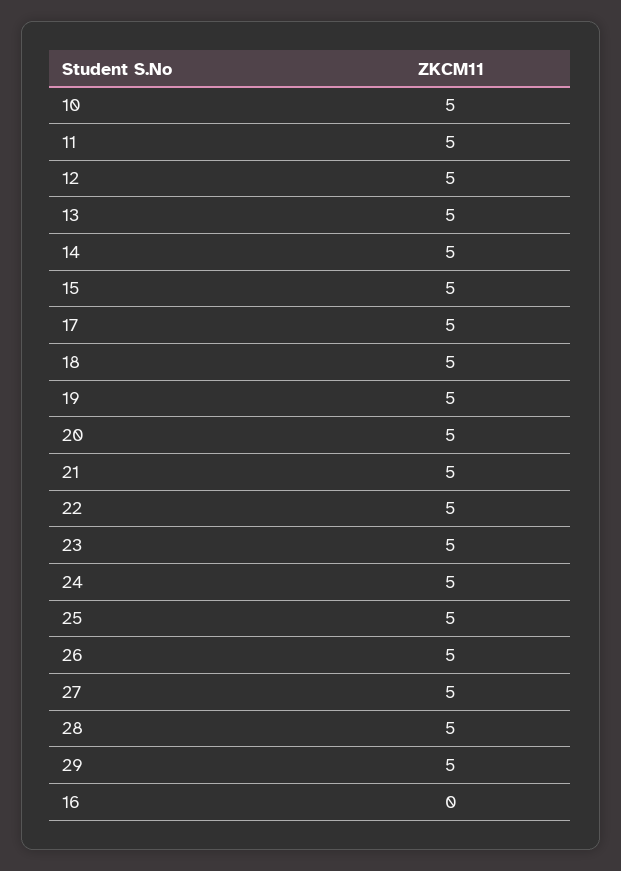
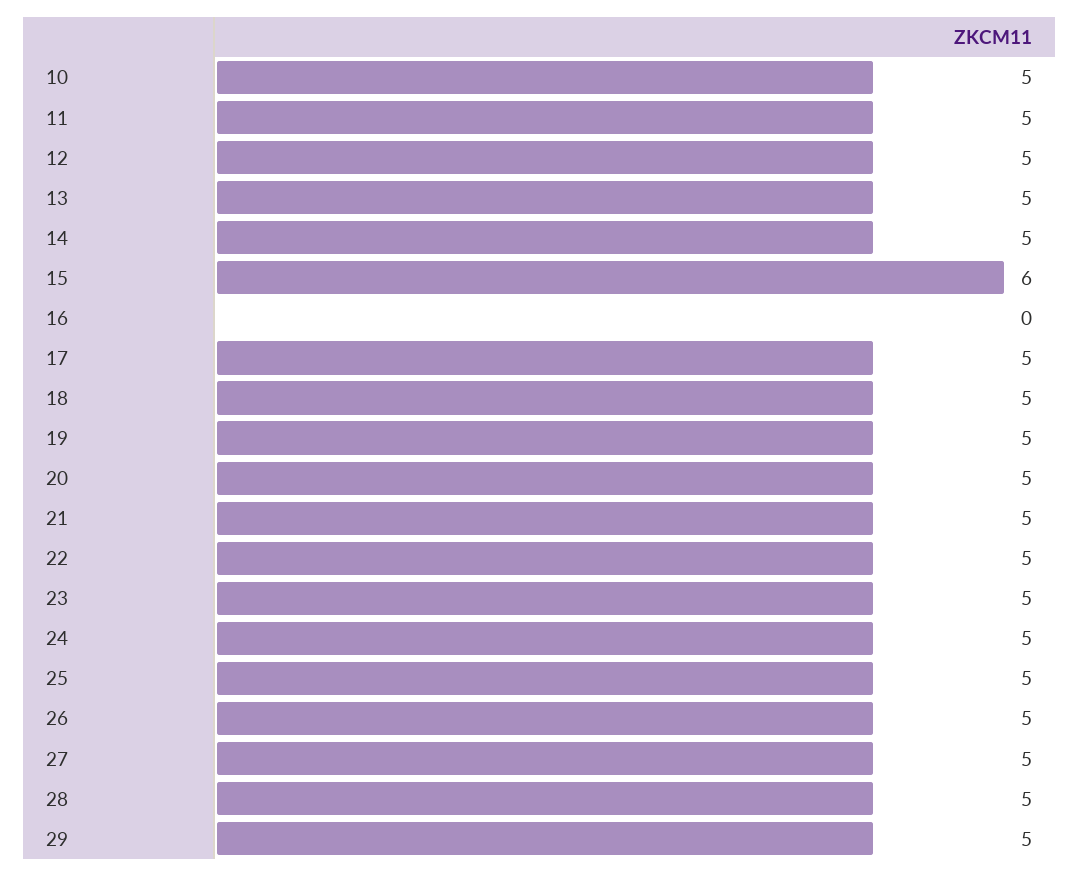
15: 5 -> 6

